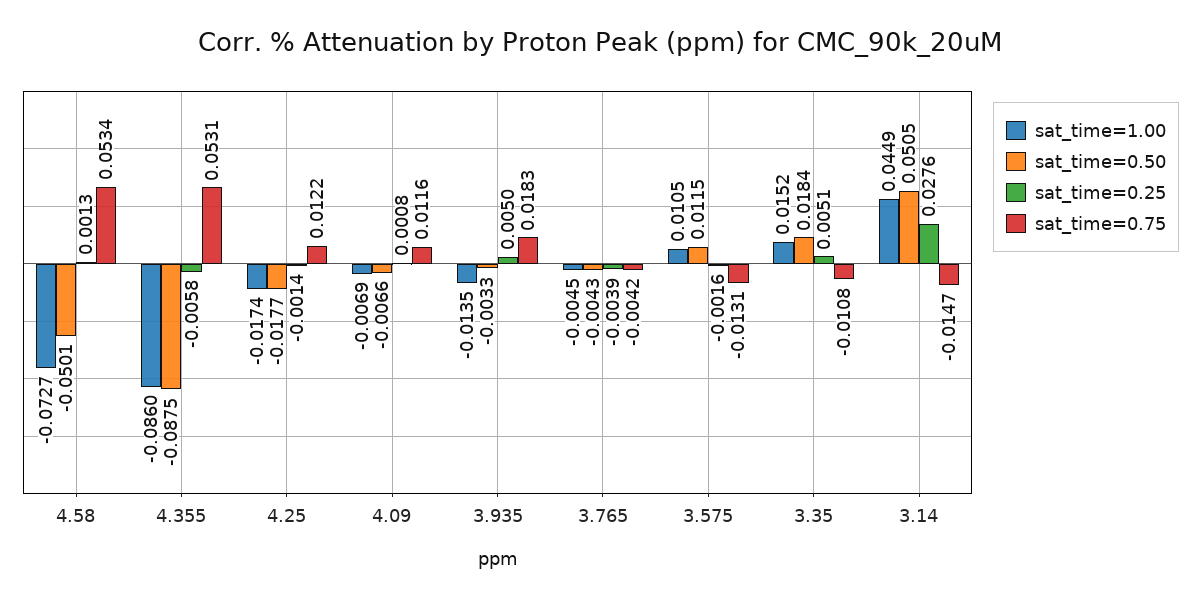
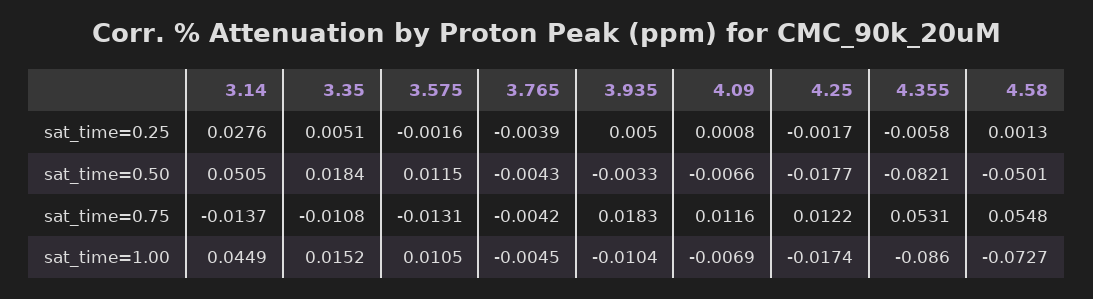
sat_time=0.75, 4.58: 0.0534 -> 0.0548
sat_time=0.50, 4.355: -0.0875 -> -0.0821
sat_time=0.25, 4.25: -0.0014 -> -0.0017
sat_time=1.00, 3.935: -0.0135 -> -0.0104
sat_time=0.75, 3.14: -0.0147 -> -0.0137

